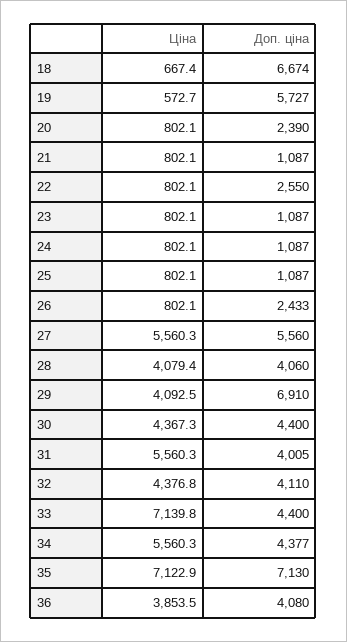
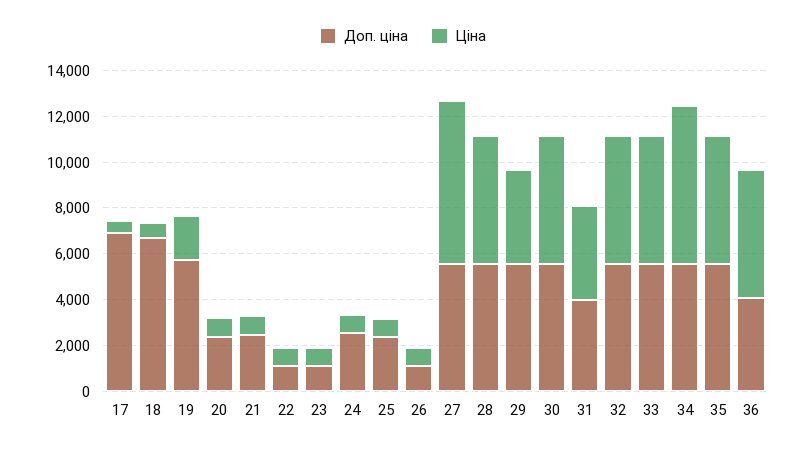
Ціна, 19: 572.7 -> 2000
Доп. ціна, 21: 1087 -> 2500
Доп. ціна, 22: 2550 -> 1000
Доп. ціна, 24: 1087 -> 2500
Доп. ціна, 25: 1087 -> 2500
Доп. ціна, 26: 2433 -> 1000
Ціна, 27: 5560.3 -> 7000
Ціна, 28: 4079.4 -> 5500
Доп. ціна, 28: 4060 -> 5500
Доп. ціна, 29: 6910 -> 5500
Ціна, 30: 4367.3 -> 5500
Доп. ціна, 30: 4400 -> 5500
Ціна, 31: 5560.3 -> 4000
Ціна, 32: 4376.8 -> 5500
Доп. ціна, 32: 4110 -> 5500
Ціна, 33: 7139.8 -> 5500
Доп. ціна, 33: 4400 -> 5500
Ціна, 34: 5560.3 -> 7000
Доп. ціна, 34: 4377 -> 5500
Ціна, 35: 7122.9 -> 5500
Доп. ціна, 35: 7130 -> 5500
Ціна, 36: 3853.5 -> 5500
Доп. ціна, 17: none -> 7000
Ціна, 17: none -> 500

